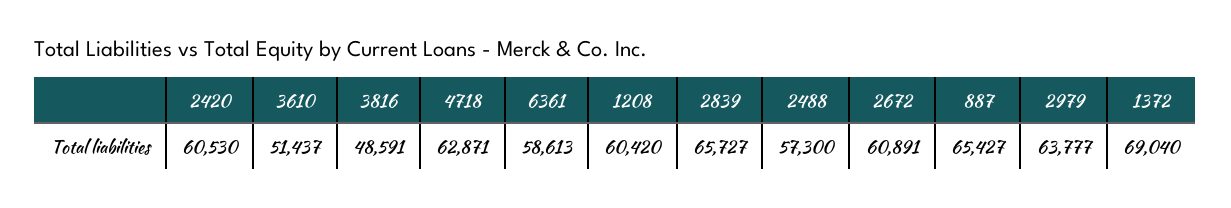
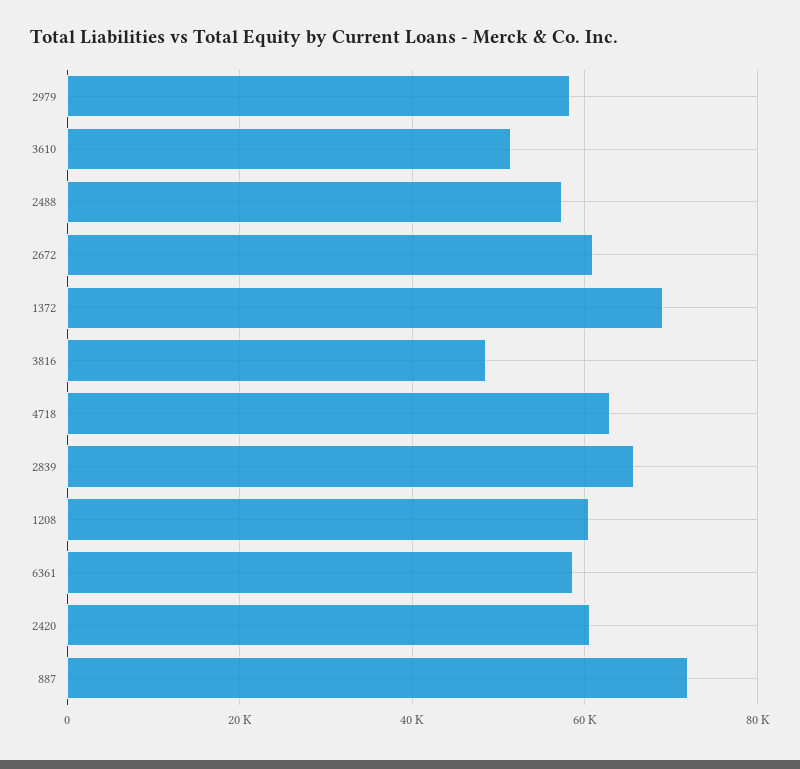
887: 65427 -> 72000
2979: 63777 -> 58000

